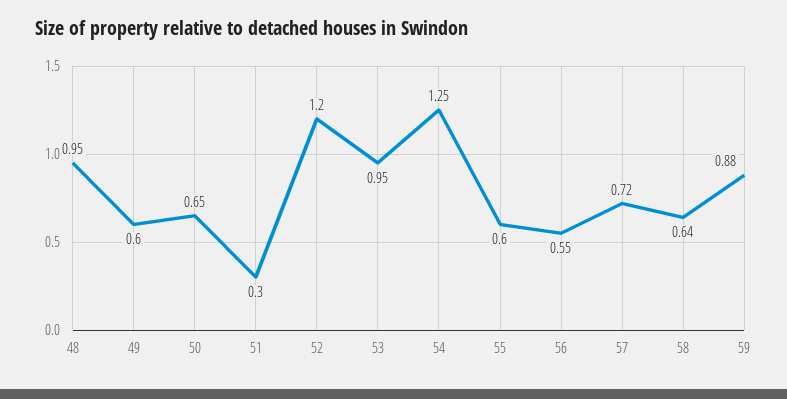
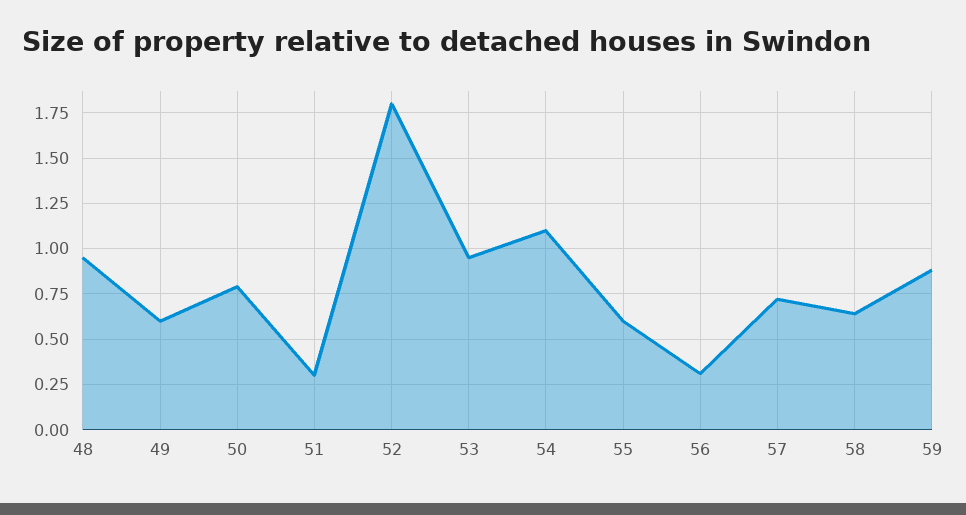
50: 0.65 -> 0.8
52: 1.2 -> 1.8
54: 1.25 -> 1.1
56: 0.55 -> 0.3

